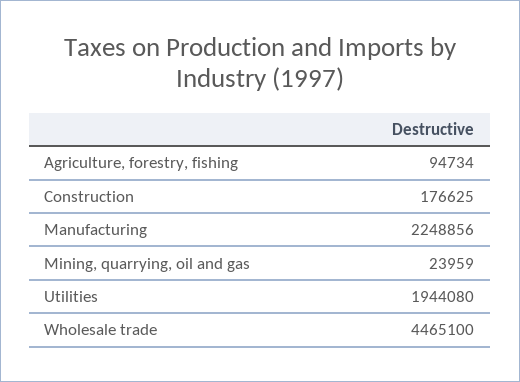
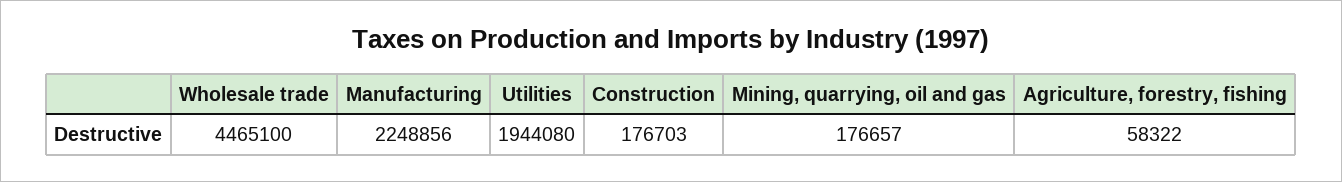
Agriculture, forestry, fishing: 94734 -> 58322
Construction: 176625 -> 176703
Mining, quarrying, oil and gas: 23959 -> 176657

